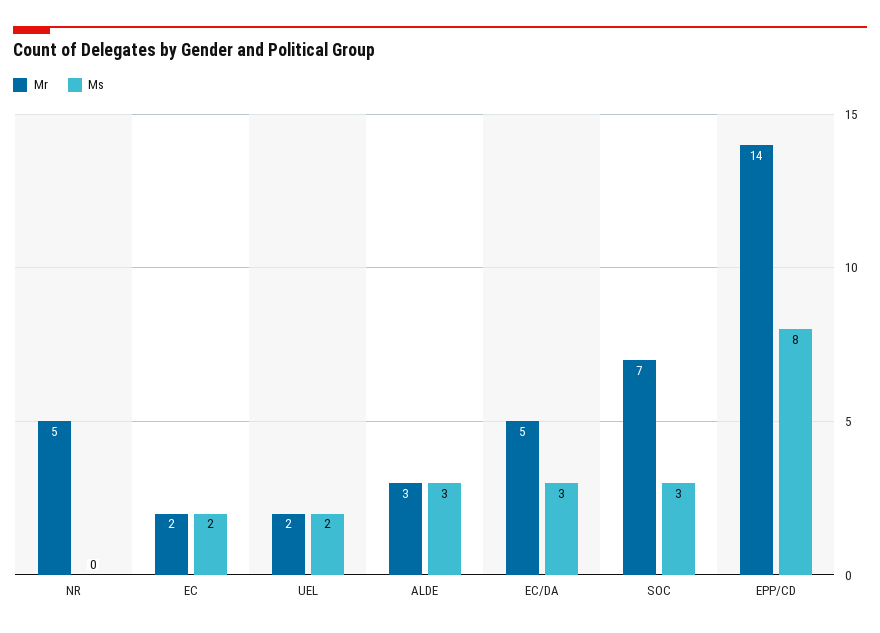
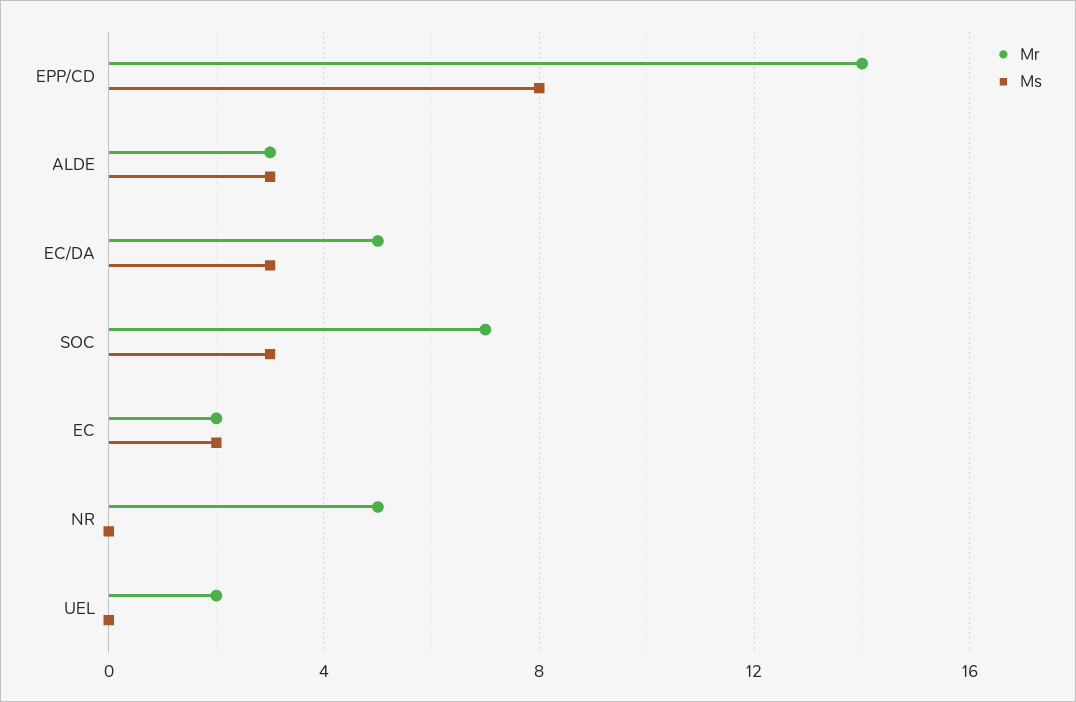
Ms, UEL: 2 -> 0

